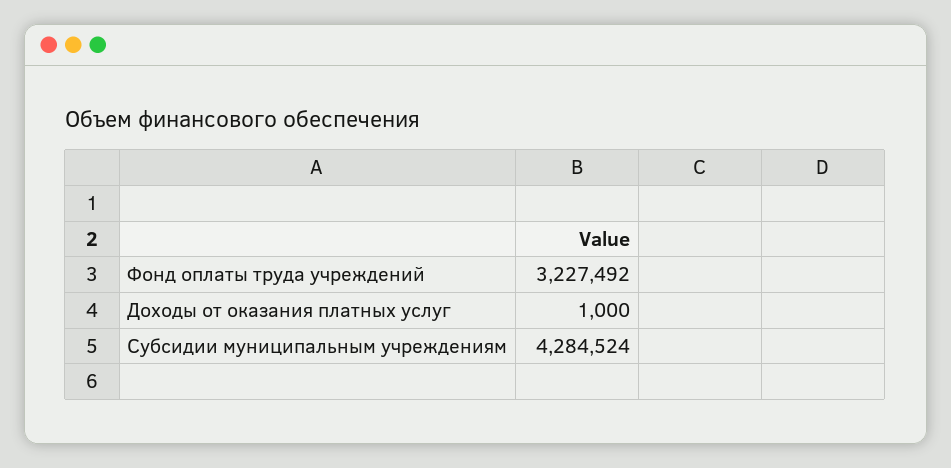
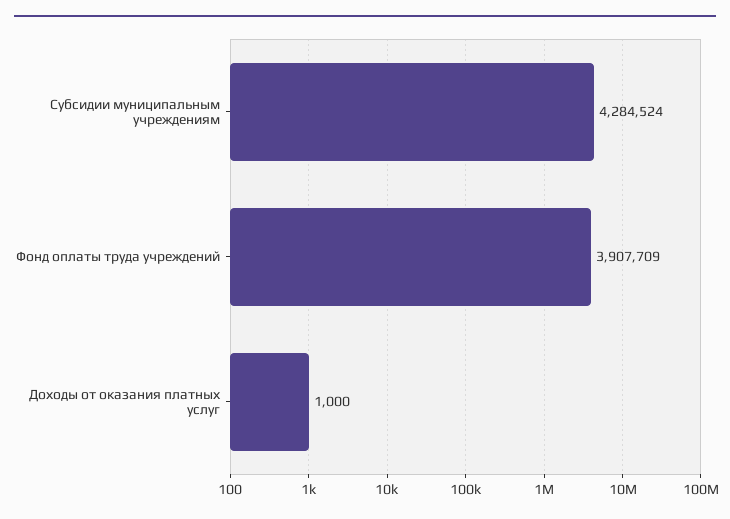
Фонд оплаты труда учреждений: 3227492 -> 3907709

